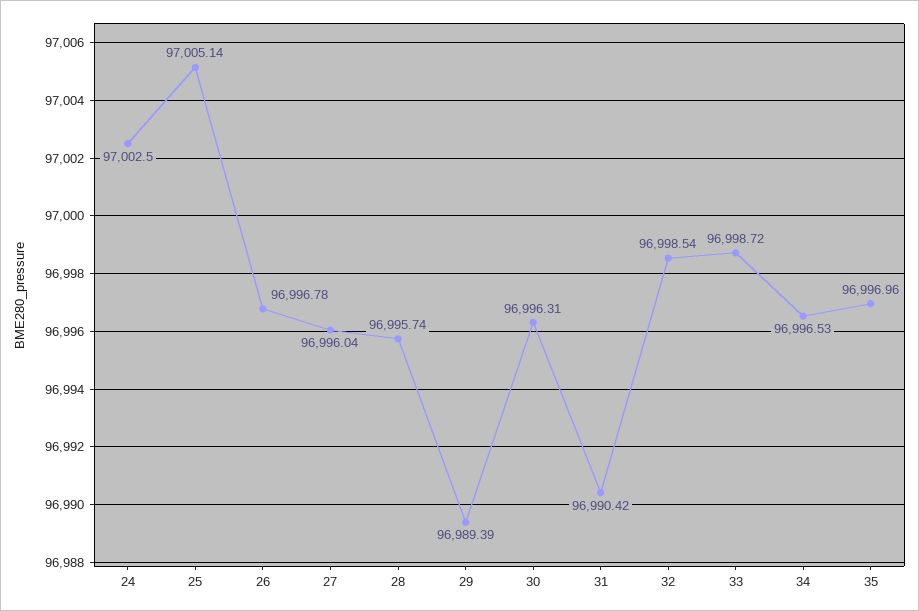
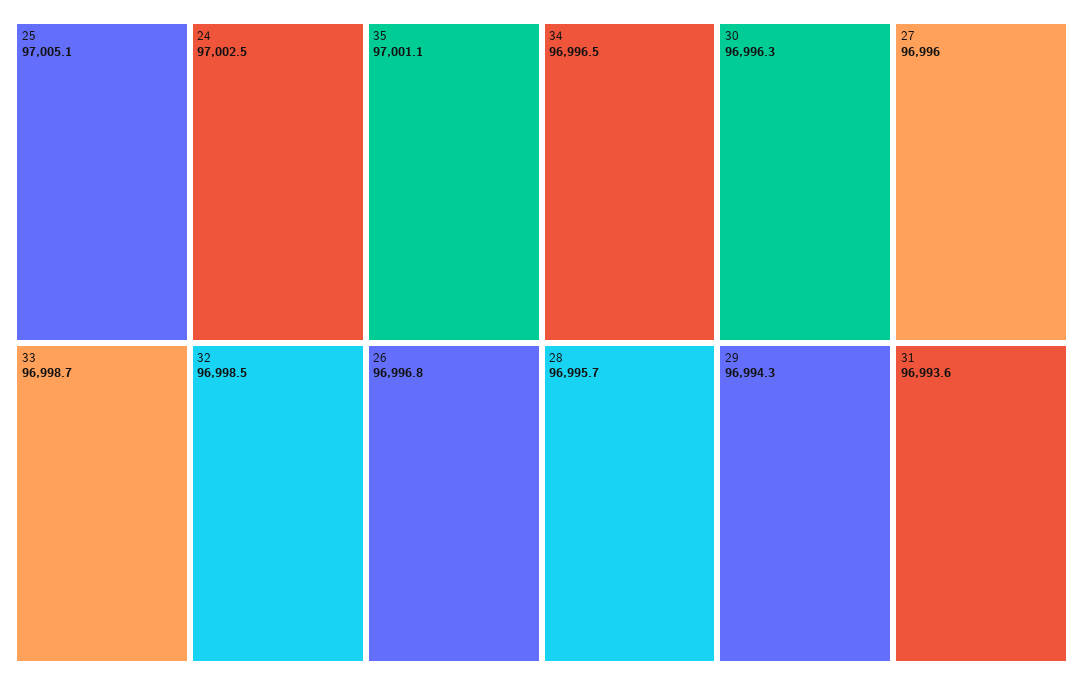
29: 96989.39 -> 96994.3
31: 96990.42 -> 96993.6
35: 96996.96 -> 97001.1

